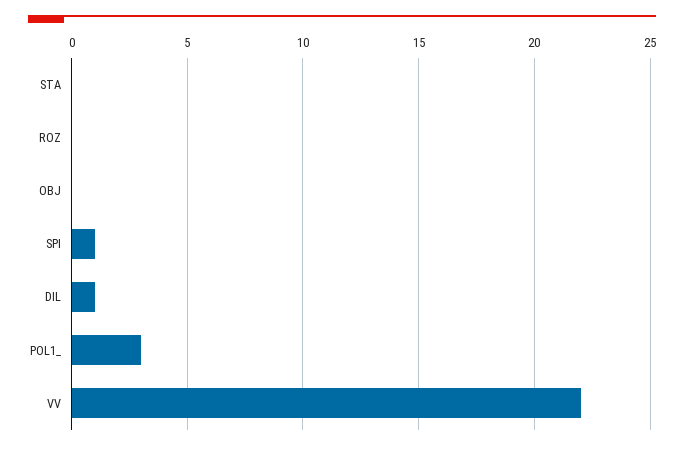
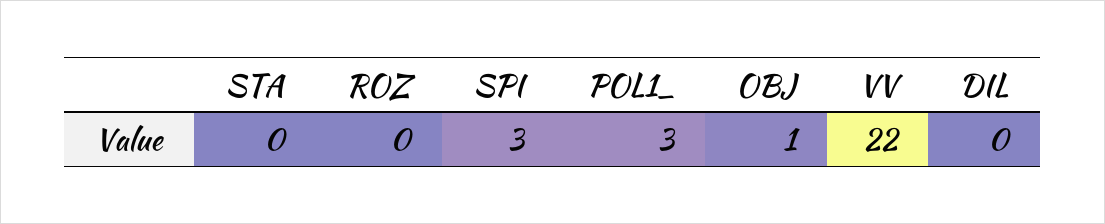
OBJ: 0 -> 1
SPI: 1 -> 3
DIL: 1 -> 0

